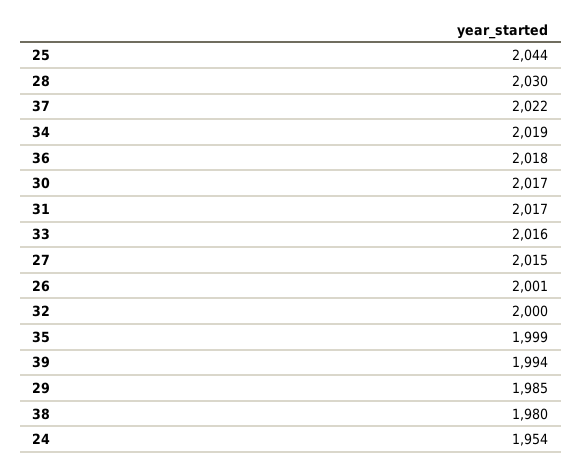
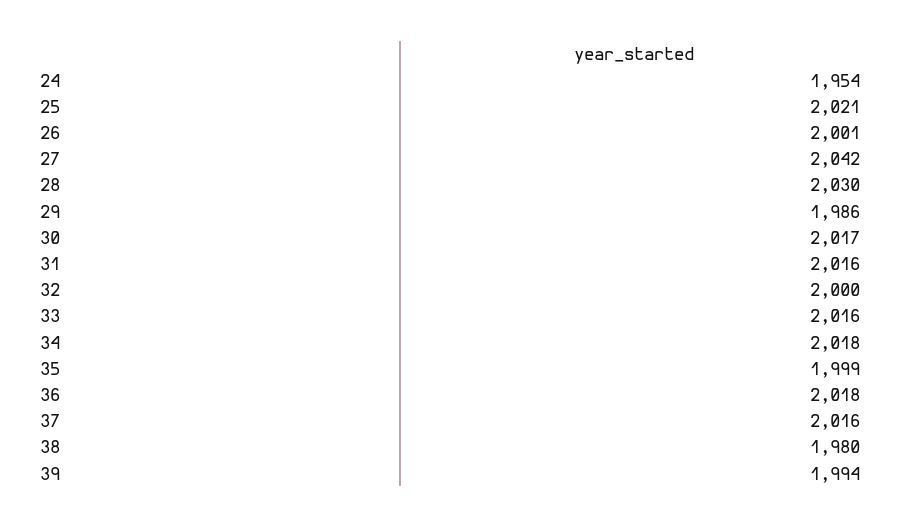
25: 2044 -> 2021
37: 2022 -> 2016
34: 2019 -> 2018
31: 2017 -> 2016
27: 2015 -> 2042
29: 1985 -> 1986

